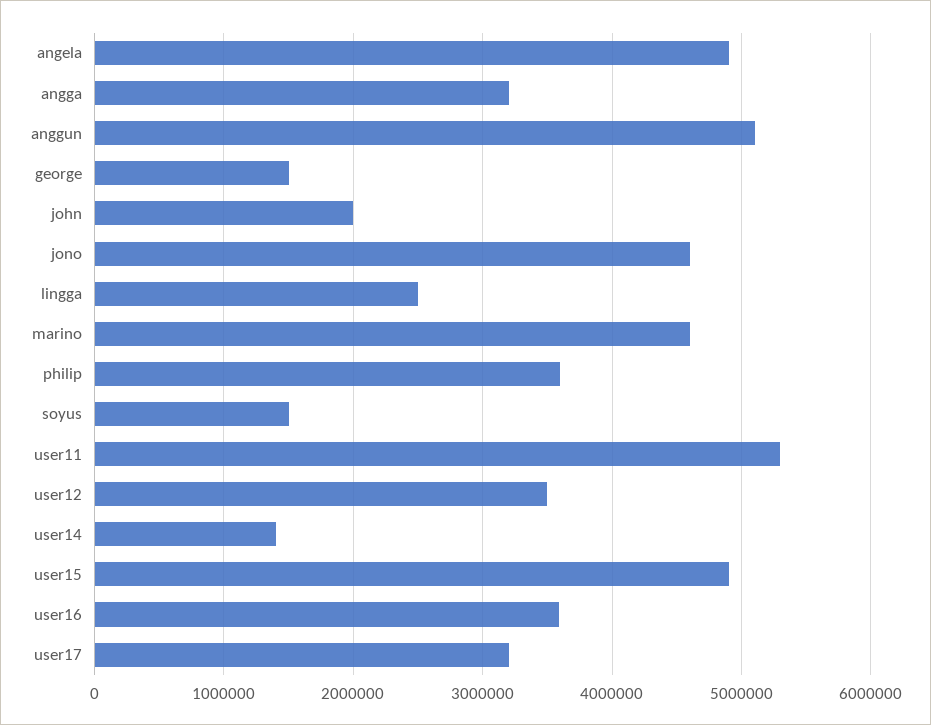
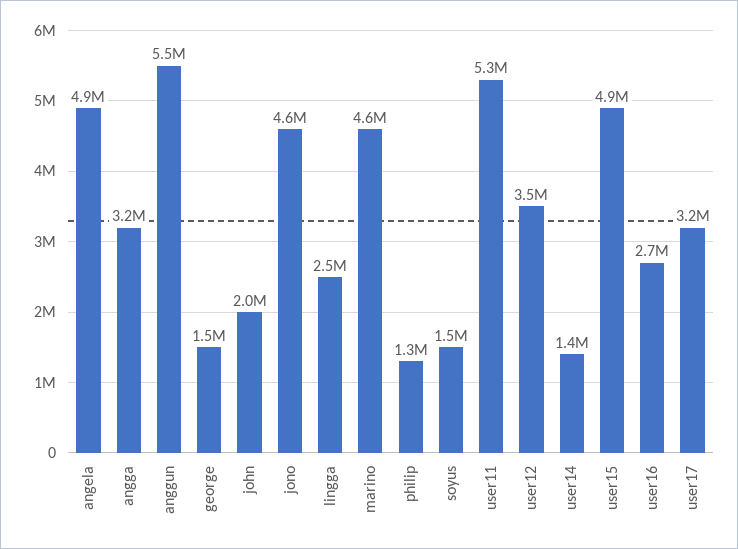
anggun: 5100000 -> 5500000
philip: 3600000 -> 1300000
user16: 3600000 -> 2700000

